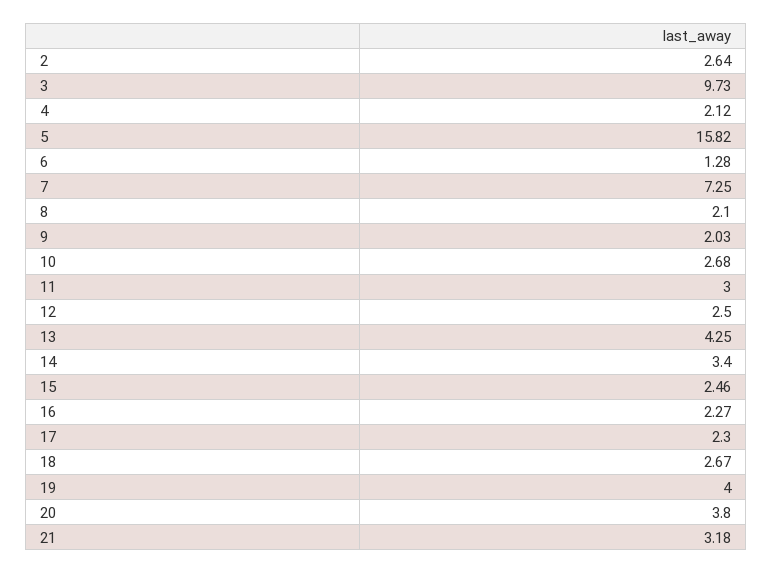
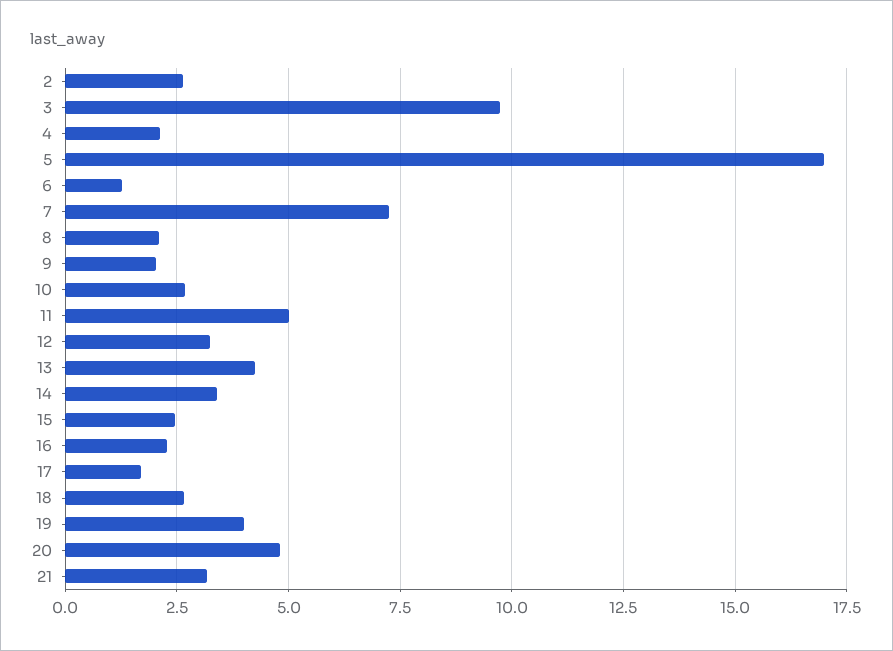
5: 15.82 -> 17
11: 3 -> 5
12: 2.5 -> 3.25
17: 2.3 -> 1.75
20: 3.8 -> 4.75

